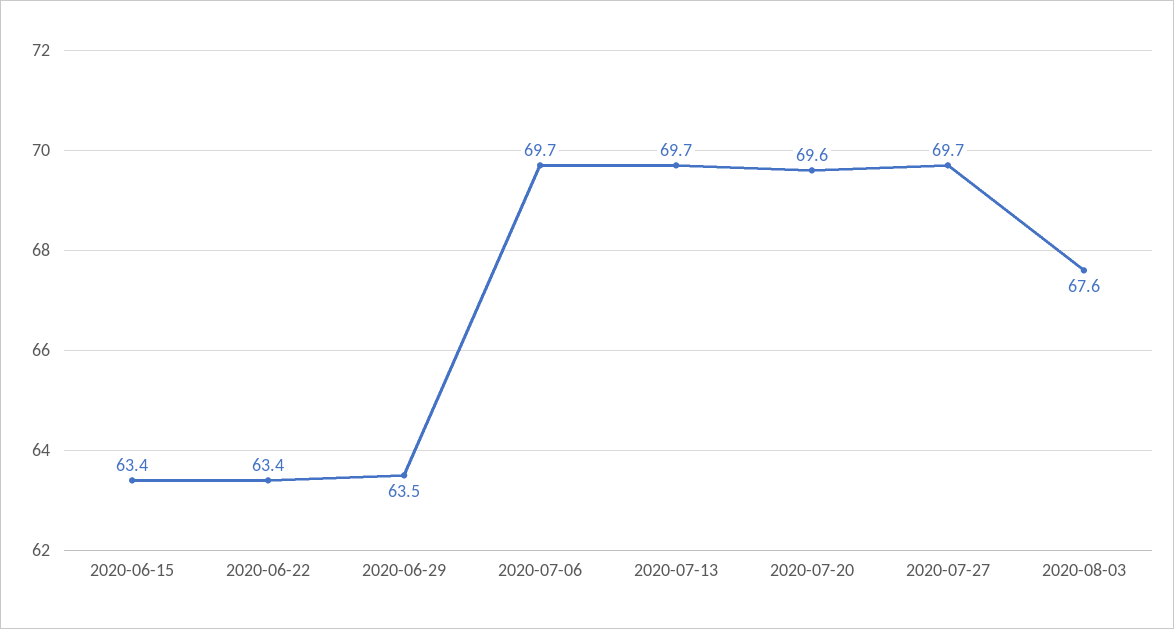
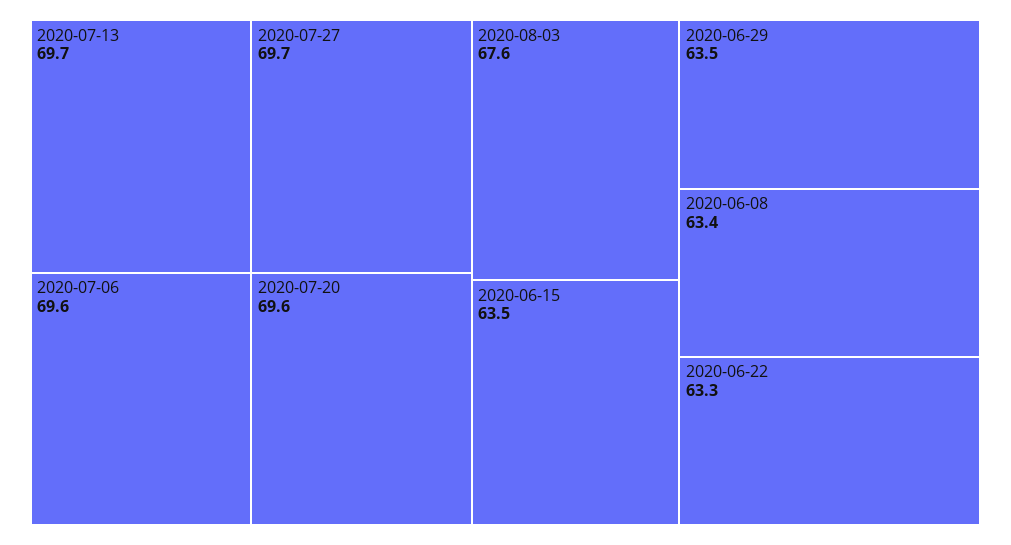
2020-06-15: 63.4 -> 63.5
2020-06-22: 63.4 -> 63.3
2020-07-06: 69.7 -> 69.6
2020-06-08: none -> 63.4

